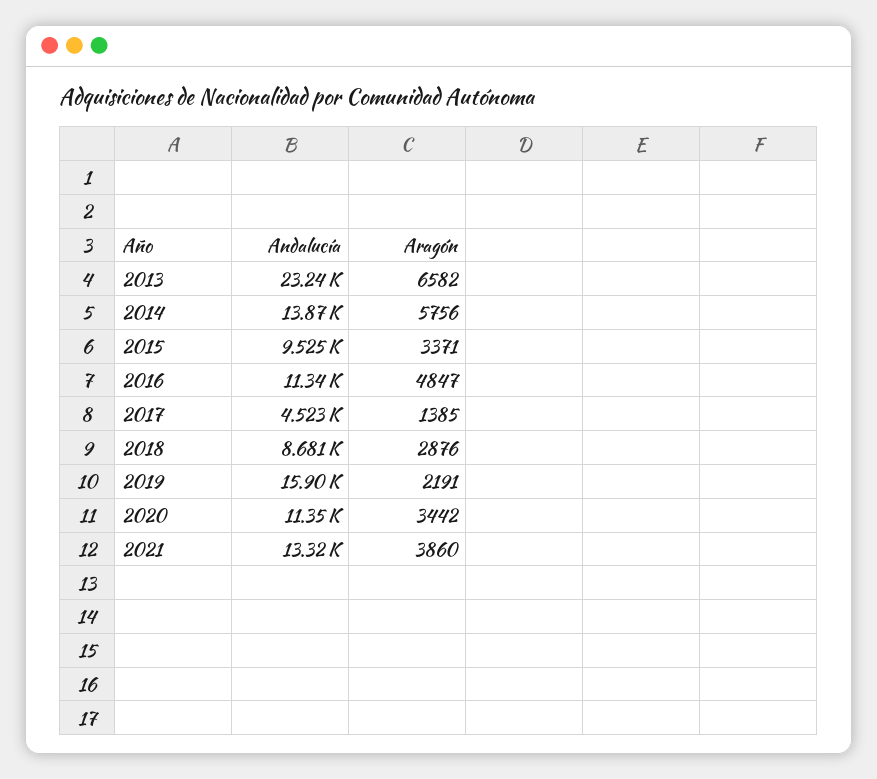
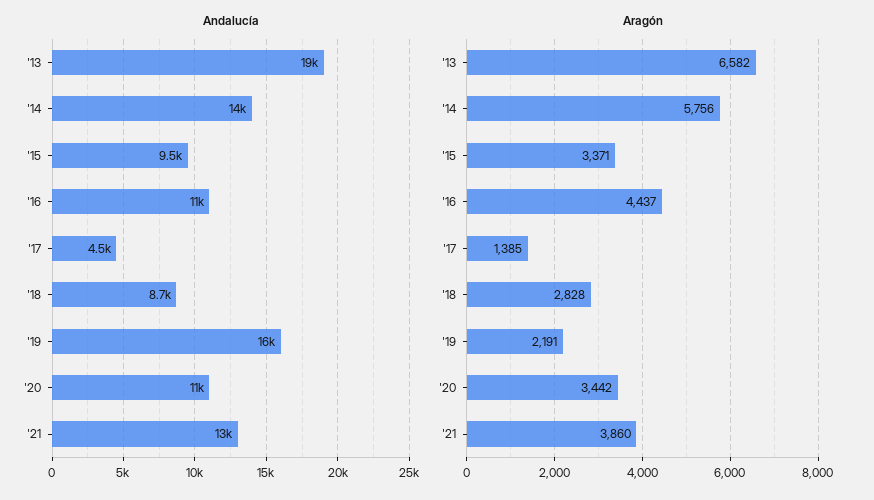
Andalucía, 2013: 23240 -> 19000
Aragón, 2016: 4847 -> 4437
Aragón, 2018: 2876 -> 2828

